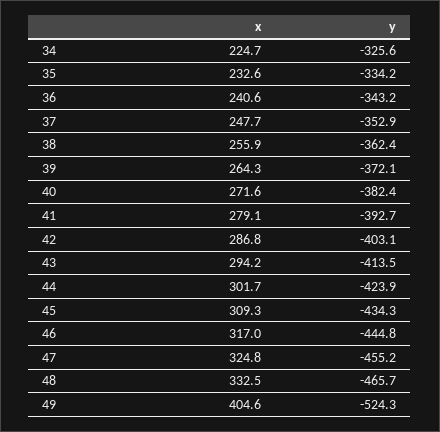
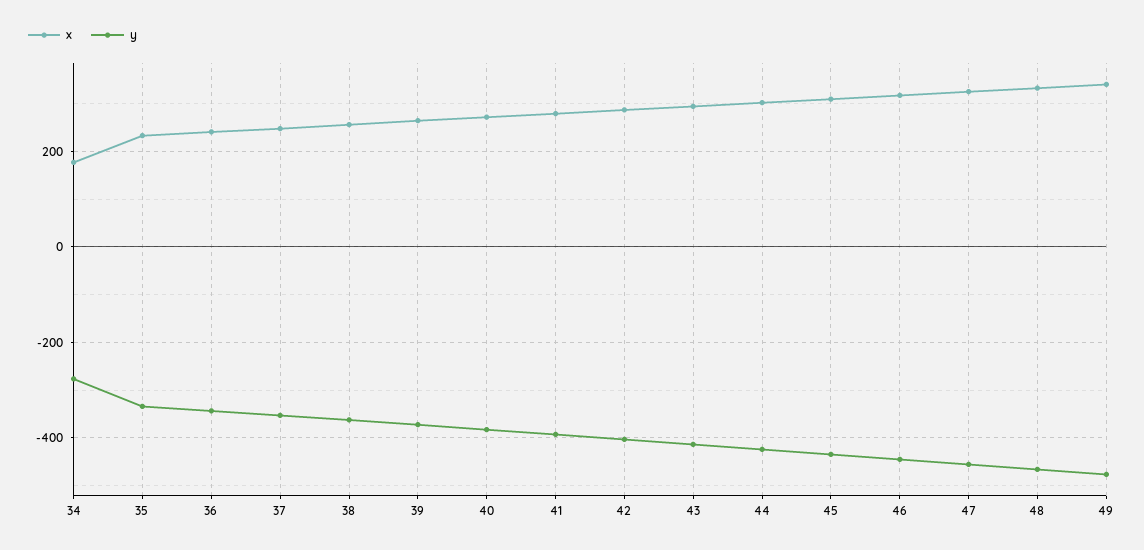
x, 34: 224.7 -> 180
y, 34: -325.6 -> -280
x, 49: 404.6 -> 340
y, 49: -524.3 -> -480

